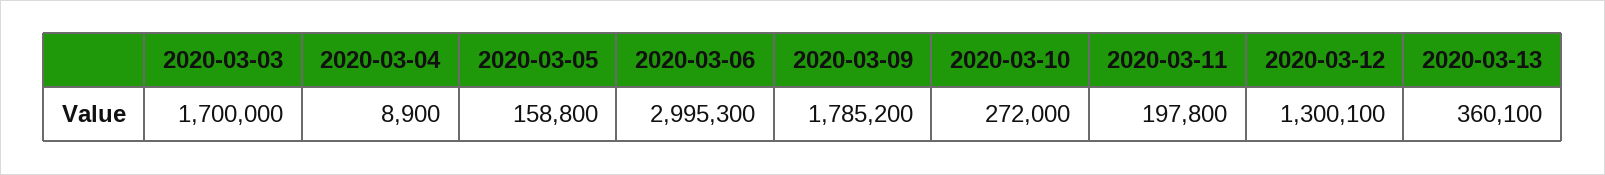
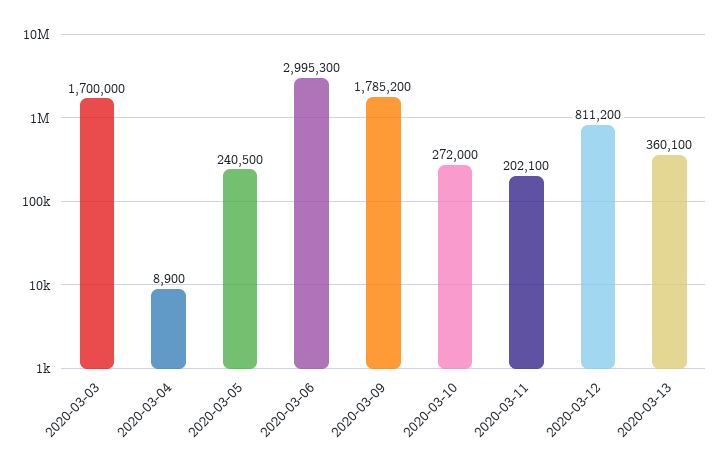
2020-03-05: 158800 -> 240500
2020-03-11: 197800 -> 202100
2020-03-12: 1300100 -> 811200

